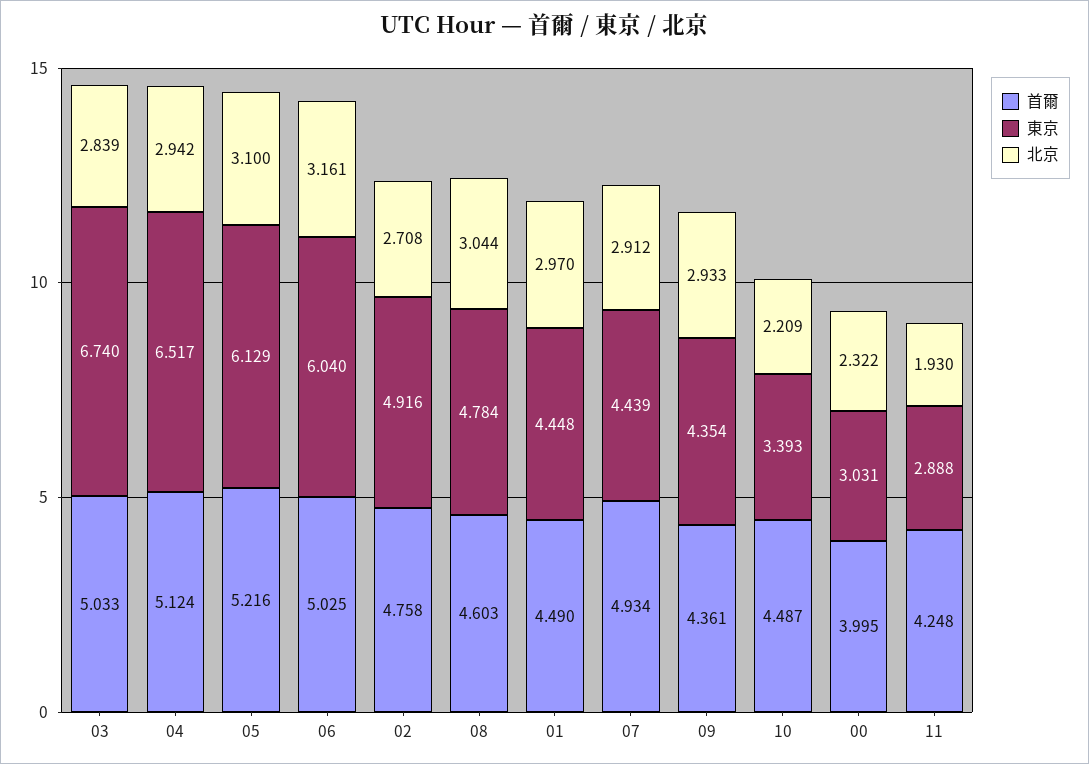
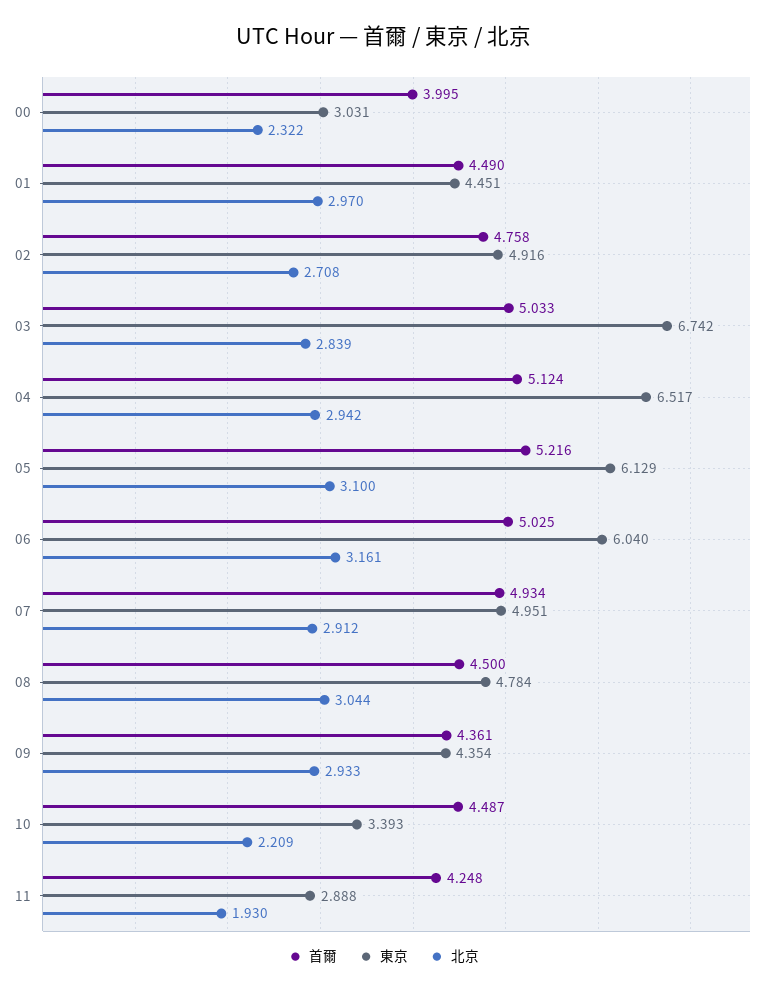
東京, 03: 6.74 -> 6.742
首爾, 08: 4.603 -> 4.5
東京, 01: 4.448 -> 4.451
東京, 07: 4.439 -> 4.951

